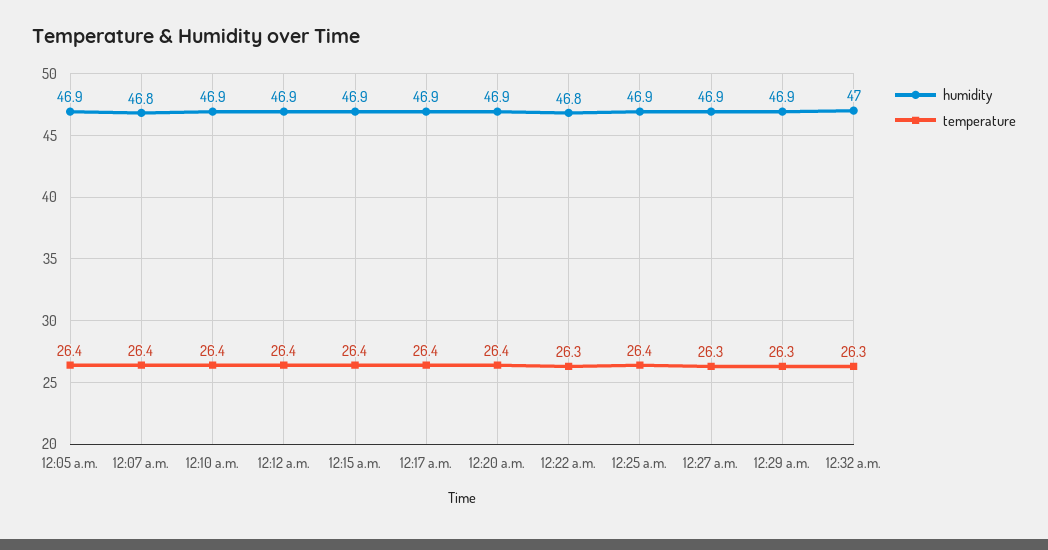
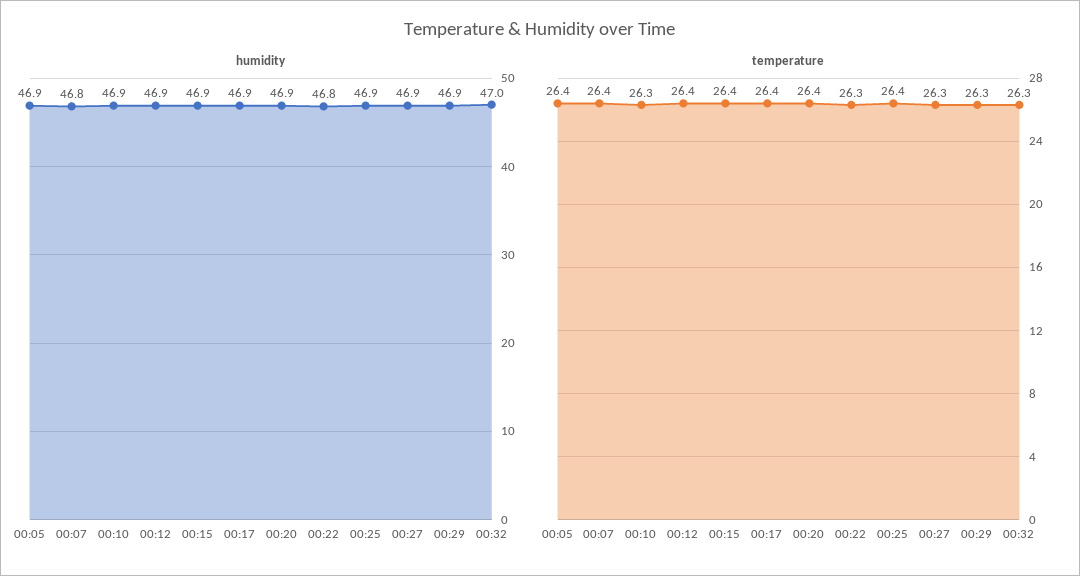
temperature, 12:10 a.m.: 26.4 -> 26.3

